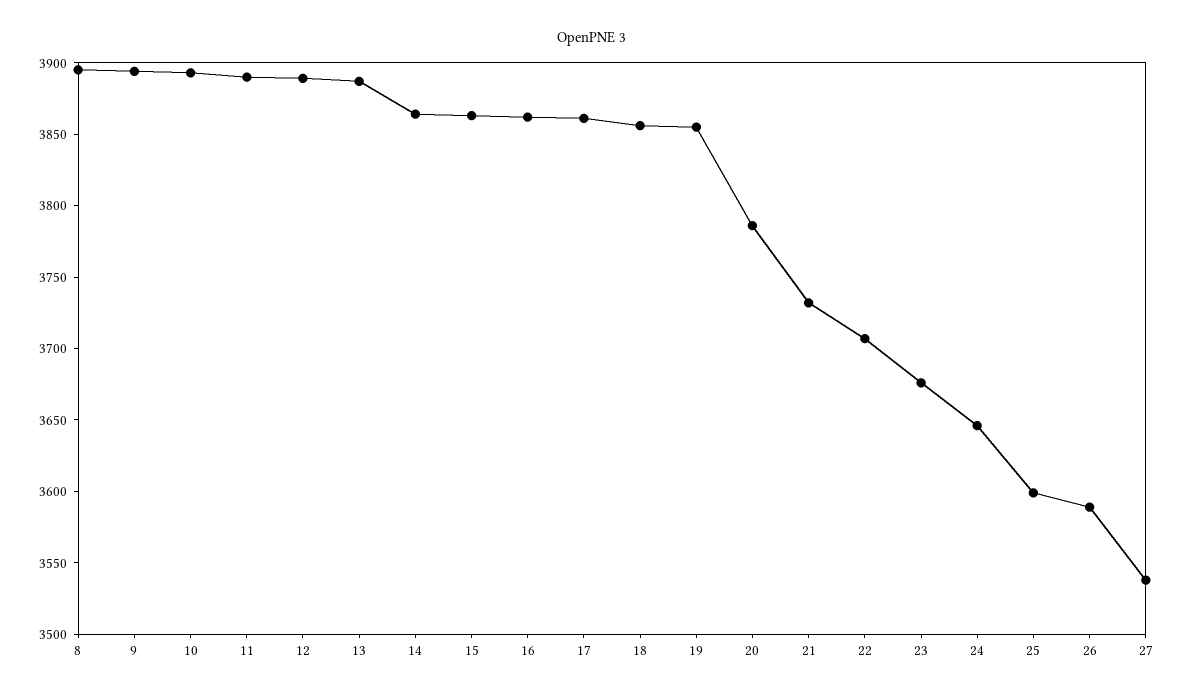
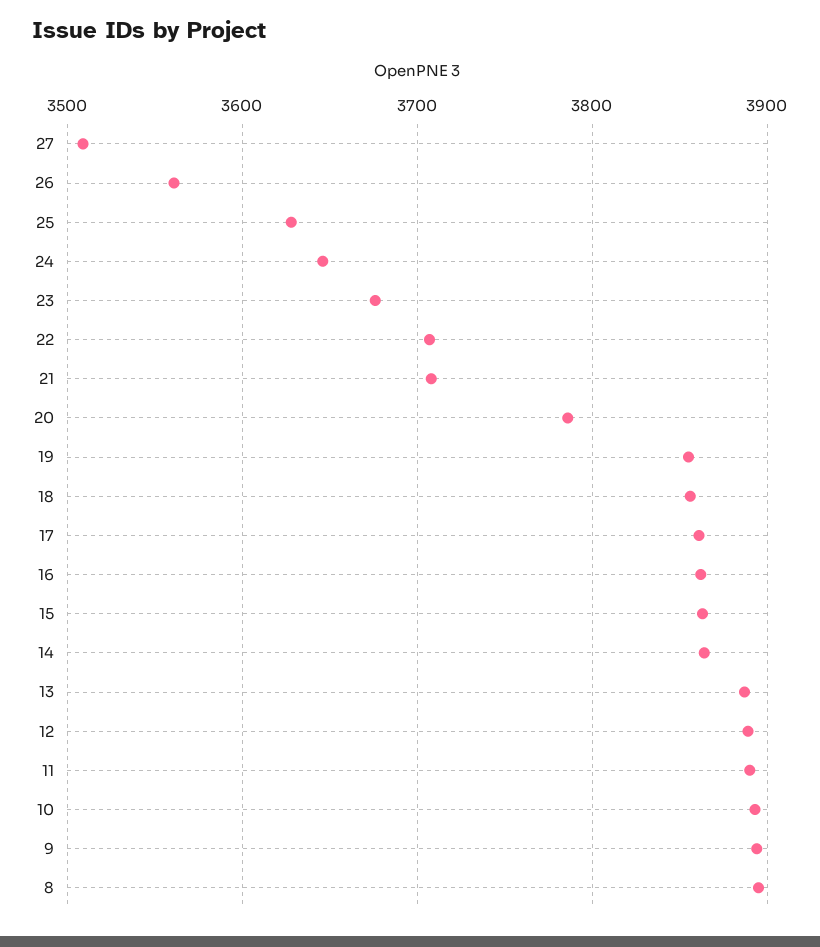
21: 3730 -> 3710
25: 3600 -> 3630
26: 3590 -> 3560
27: 3540 -> 3510

